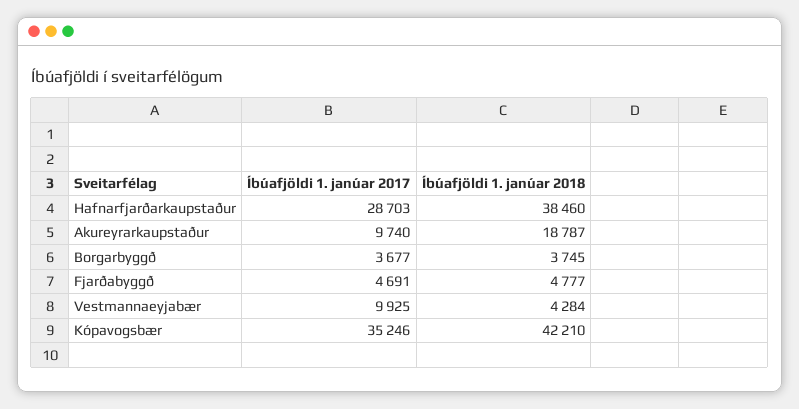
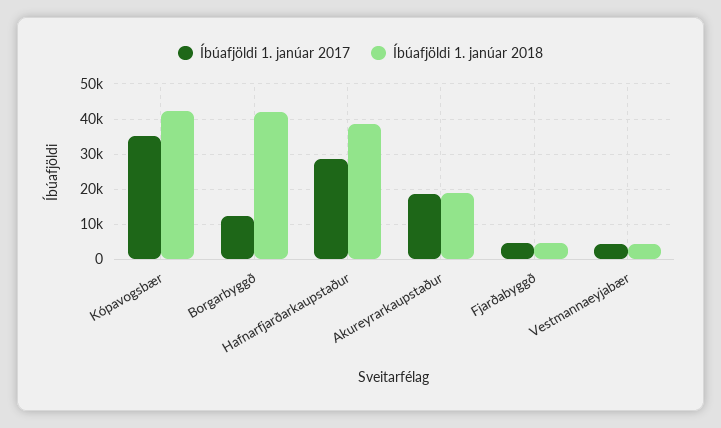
Íbúafjöldi 1. janúar 2017, Akureyrarkaupstaður: 9740 -> 18000
Íbúafjöldi 1. janúar 2017, Borgarbyggð: 3677 -> 12000
Íbúafjöldi 1. janúar 2018, Borgarbyggð: 3745 -> 42000
Íbúafjöldi 1. janúar 2017, Vestmannaeyjabær: 9925 -> 4000

